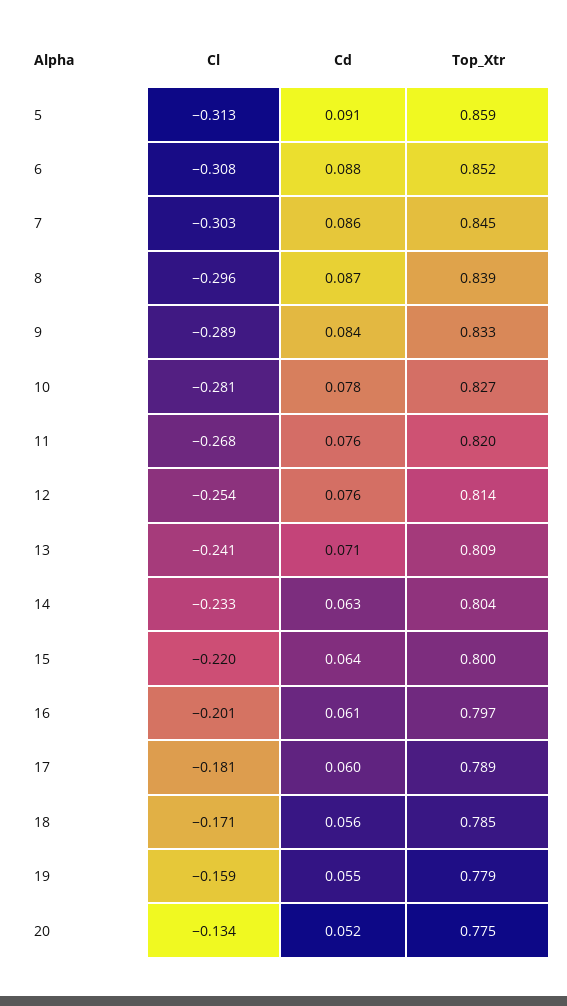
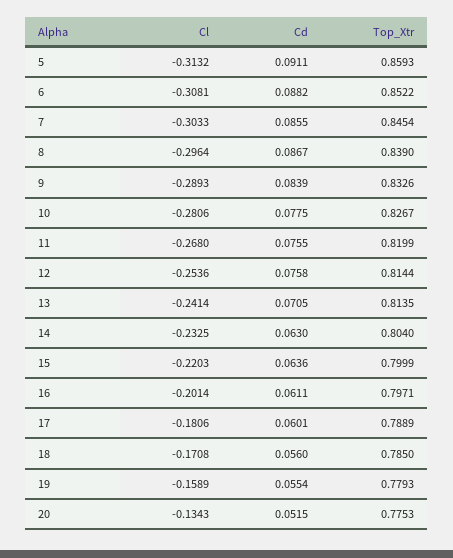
Top_Xtr, 13: 0.809 -> 0.8135

